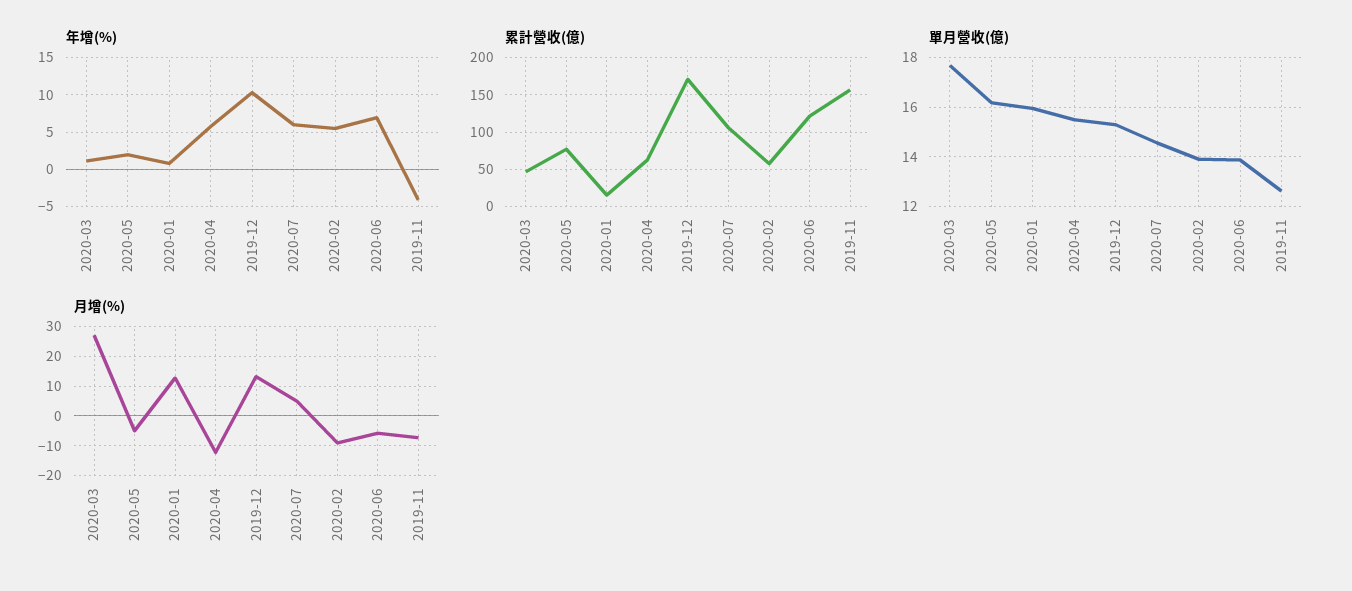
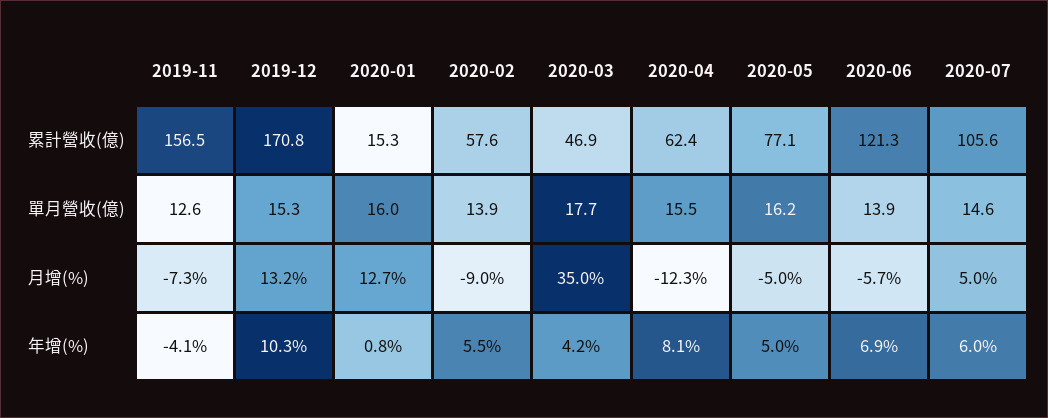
年增(%), 2020-03: 1 -> 4.2
年增(%), 2020-05: 2 -> 5
年增(%), 2020-04: 6 -> 8.1
月增(%), 2020-03: 27.5 -> 35

